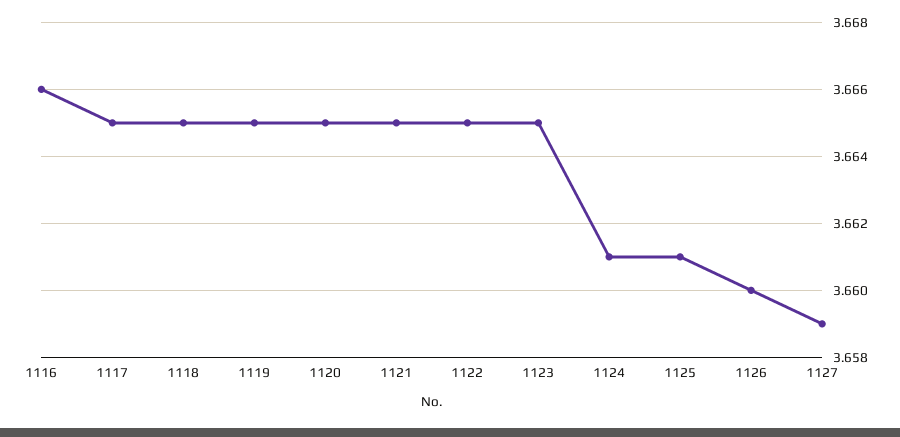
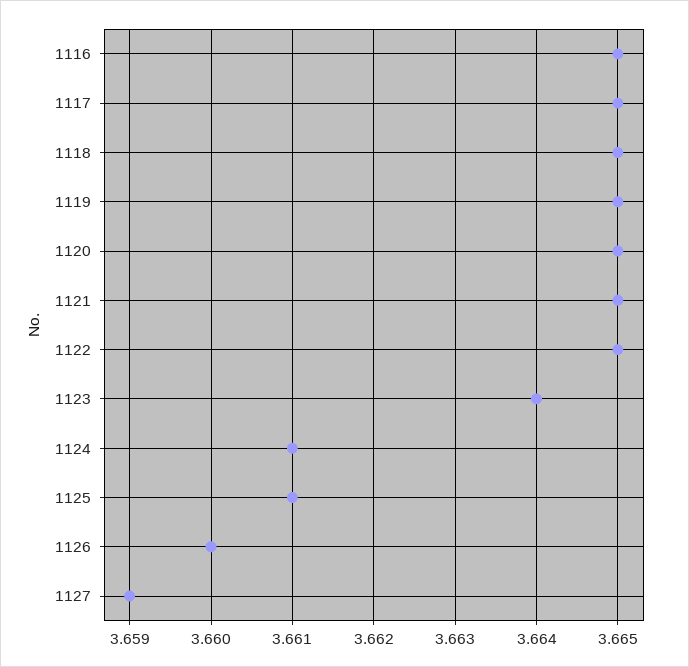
1116: 3.666 -> 3.665
1123: 3.665 -> 3.664

